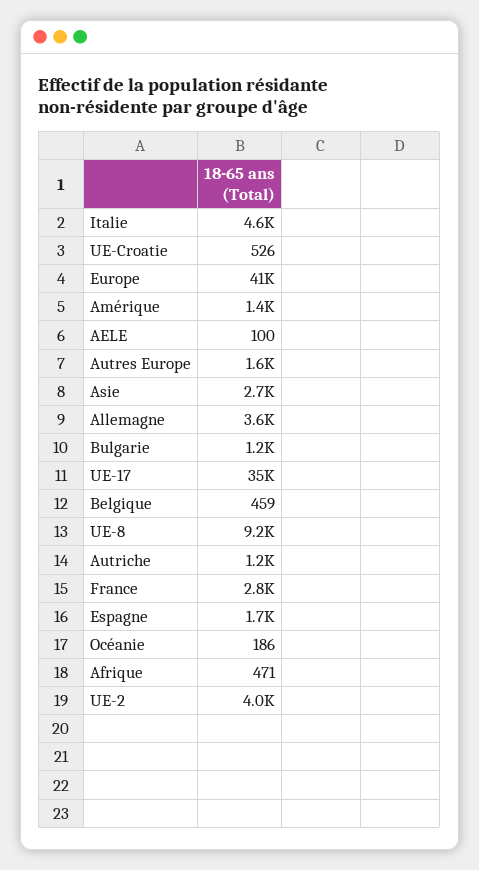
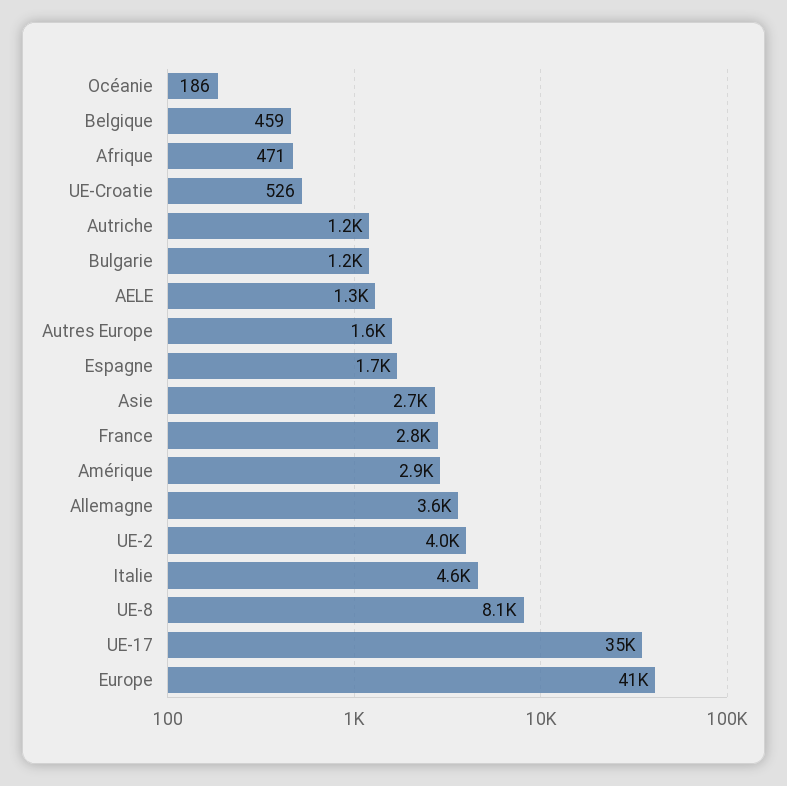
Amérique: 1400 -> 2900
AELE: 100 -> 1300
UE-8: 9200 -> 8100

